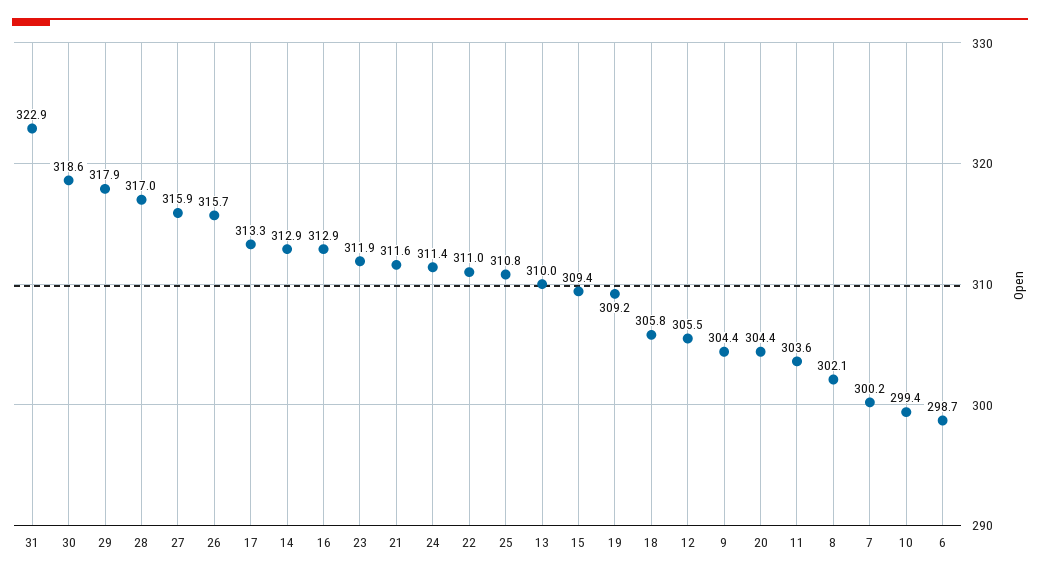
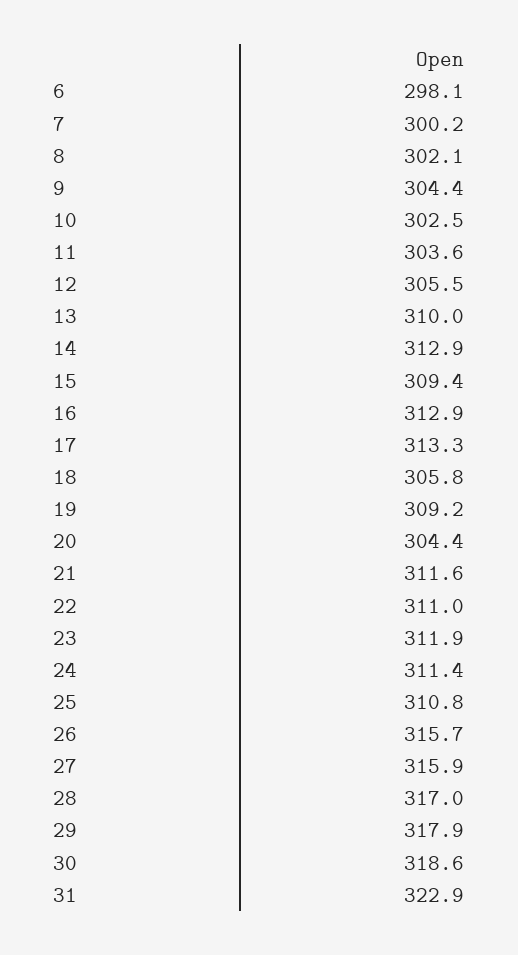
10: 299.4 -> 302.5
6: 298.7 -> 298.1

